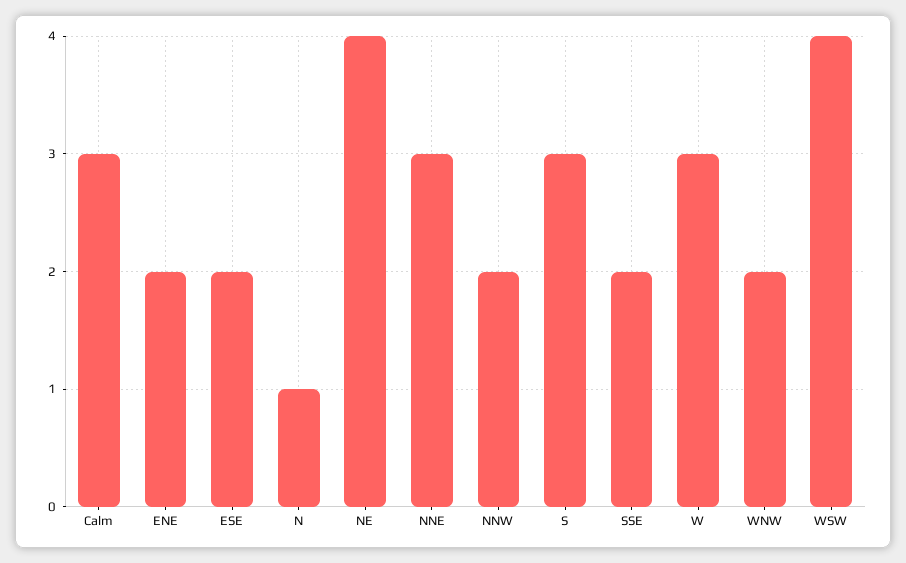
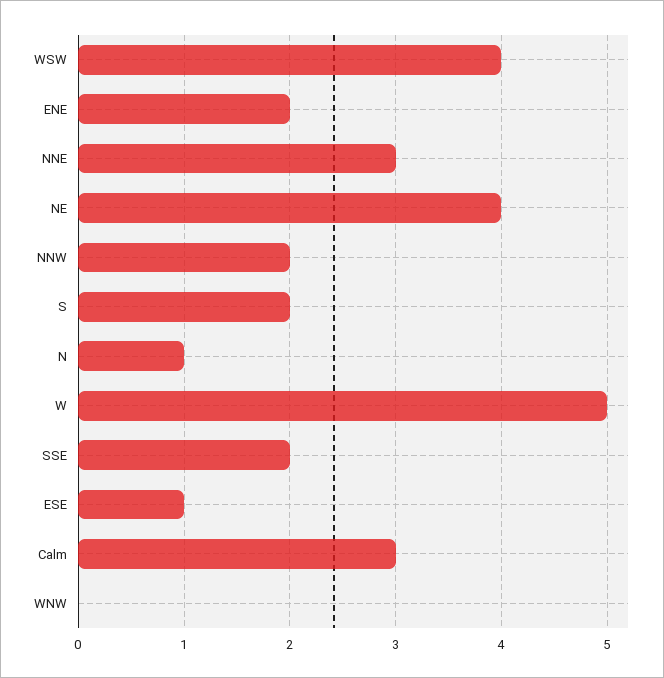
ESE: 2 -> 1
S: 3 -> 2
W: 3 -> 5
WNW: 2 -> 0

